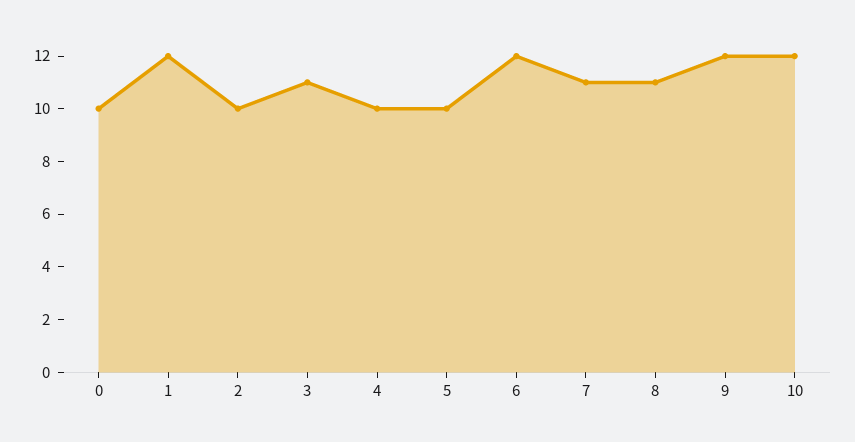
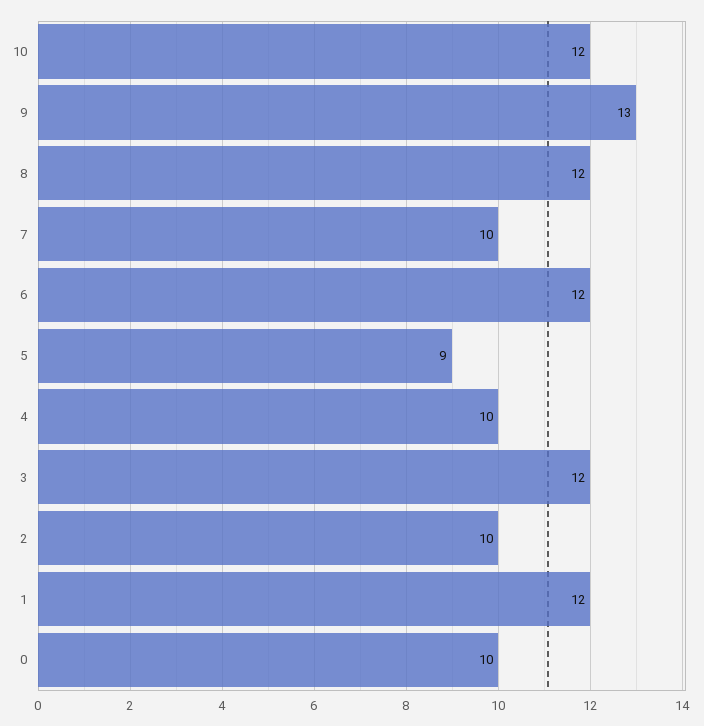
3: 11 -> 12
5: 10 -> 9
7: 11 -> 10
8: 11 -> 12
9: 12 -> 13

